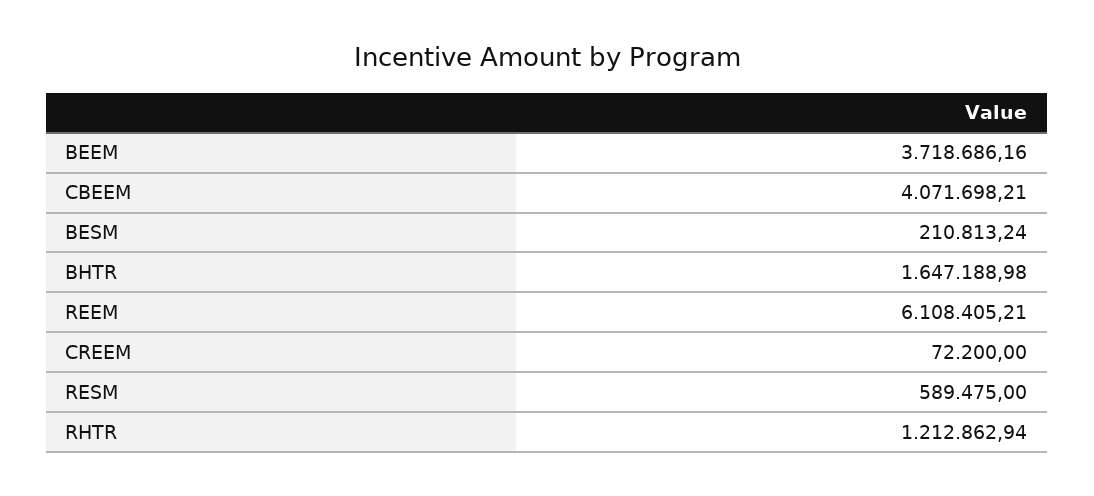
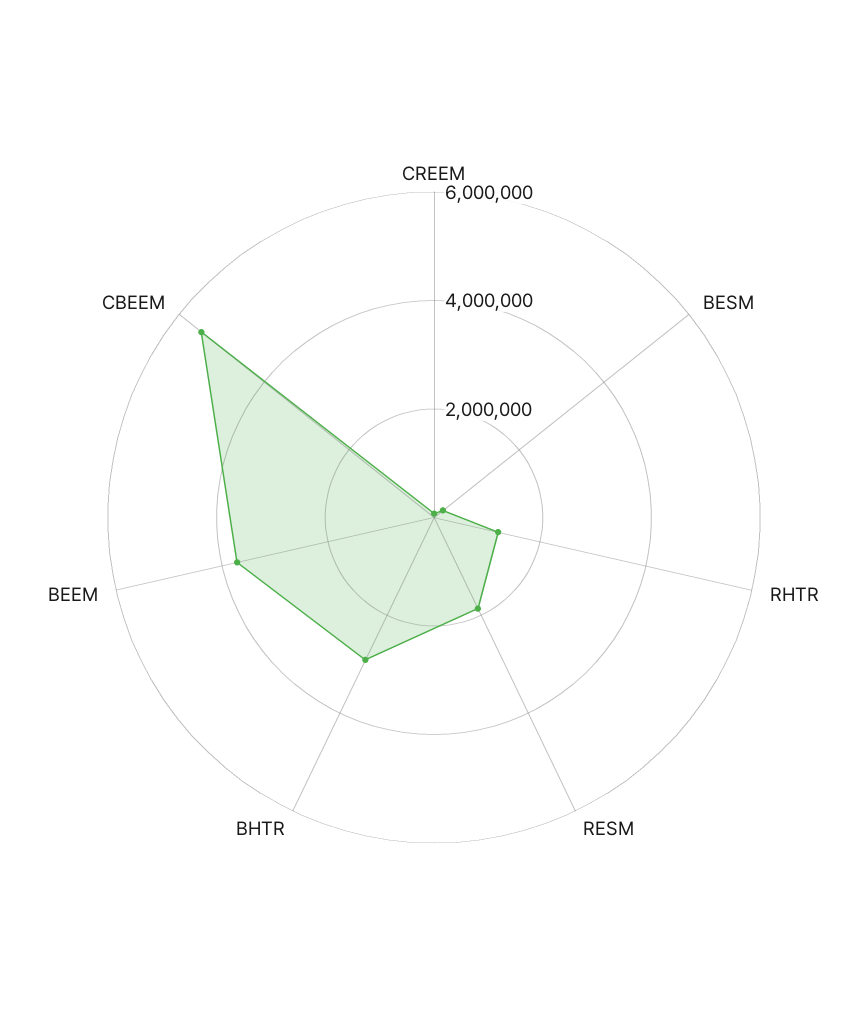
CBEEM: 4071698.21 -> 5500000
BHTR: 1647188.98 -> 3000000
REEM: 6108405.21 -> none
RESM: 589475 -> 2000000

